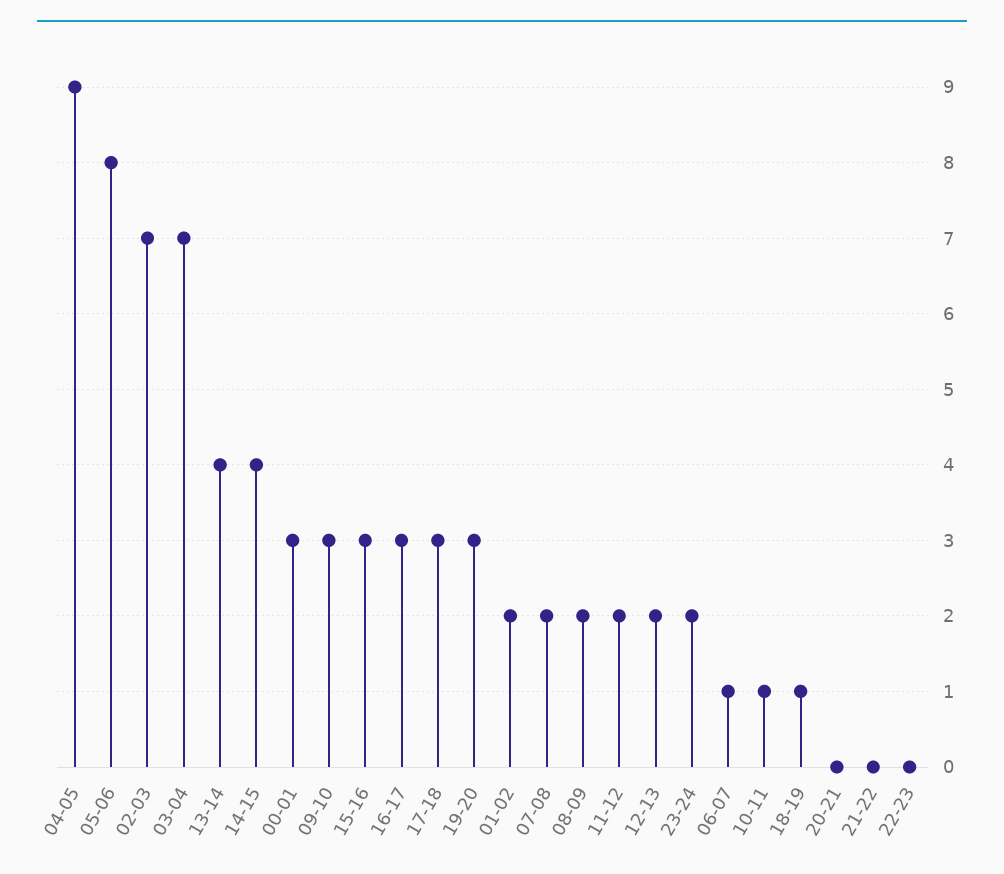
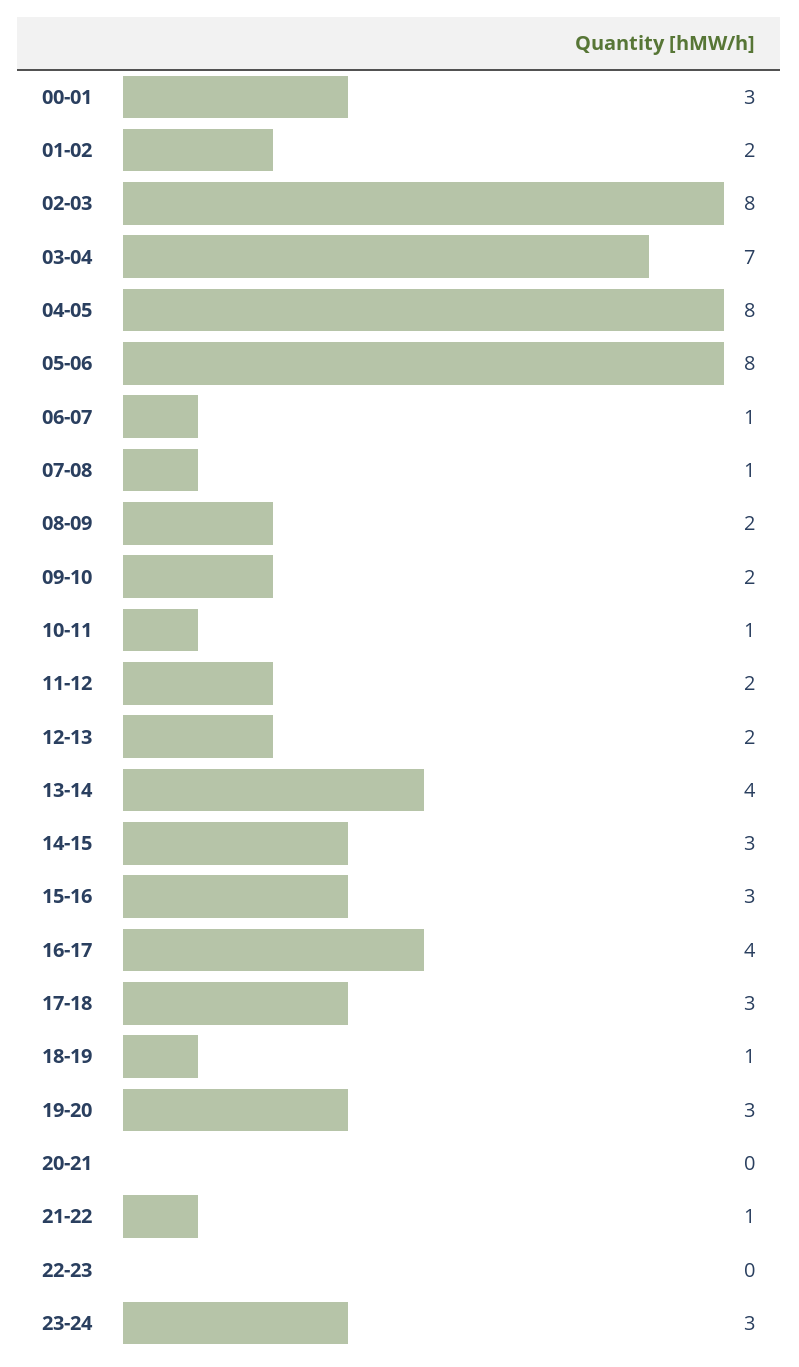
04-05: 9 -> 8
02-03: 7 -> 8
14-15: 4 -> 3
09-10: 3 -> 2
16-17: 3 -> 4
07-08: 2 -> 1
23-24: 2 -> 3
21-22: 0 -> 1

